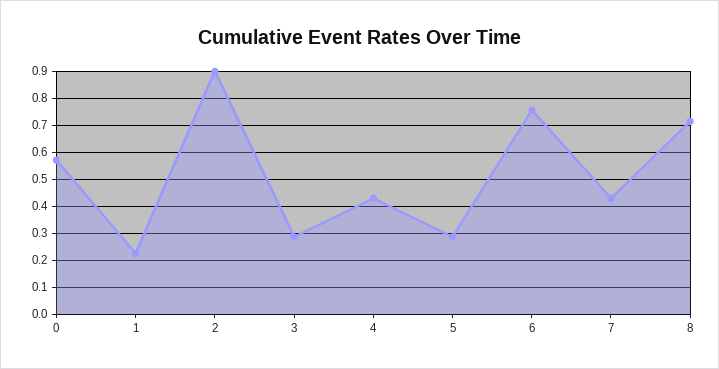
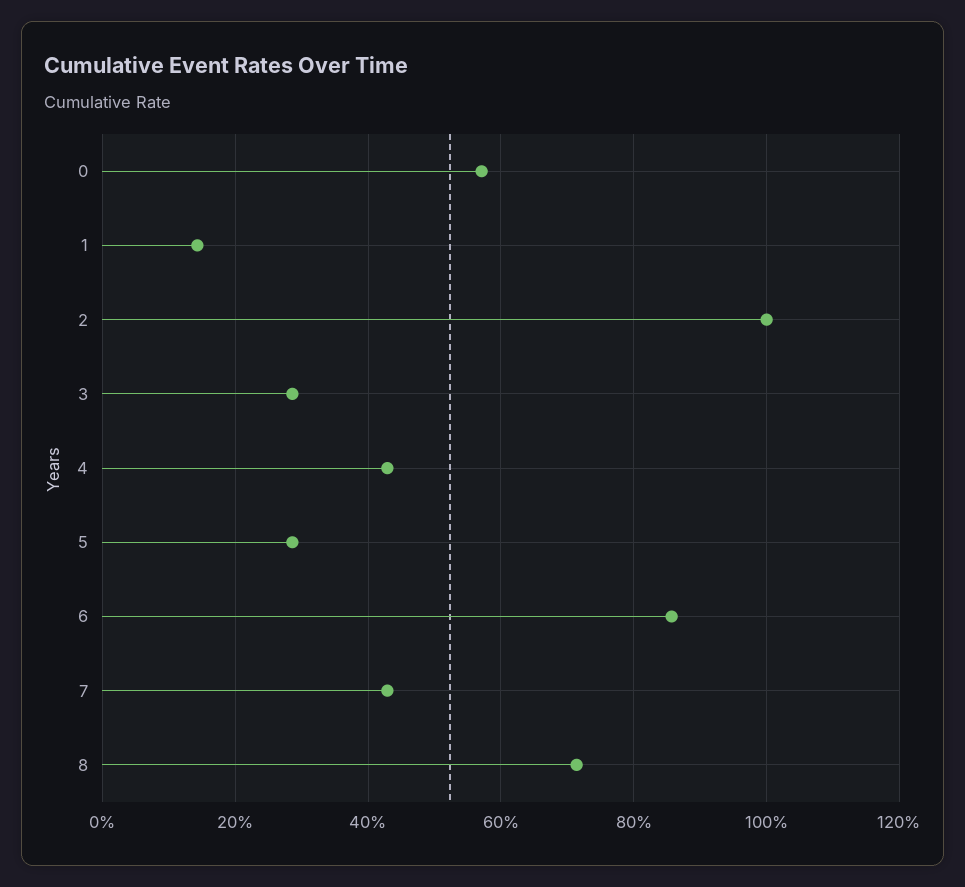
1: 0.225 -> 0.14
2: 0.9 -> 1
6: 0.75 -> 0.86

